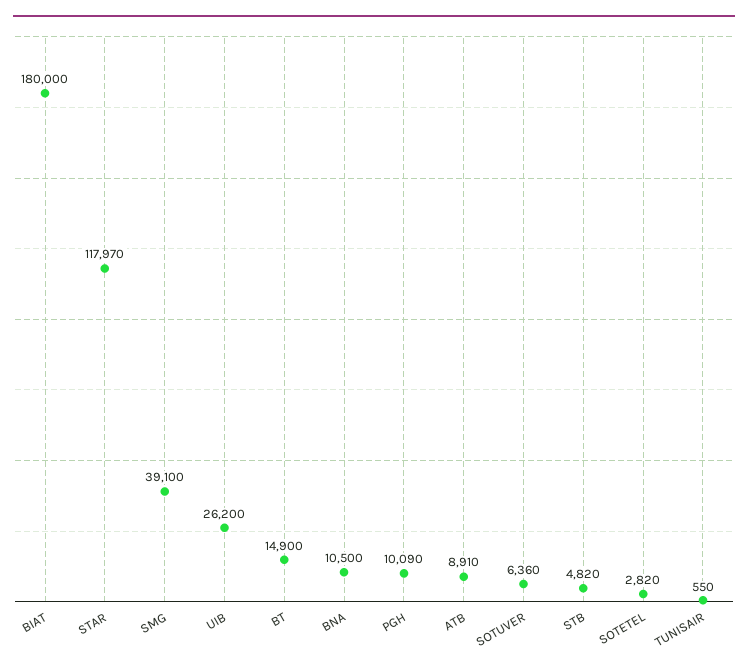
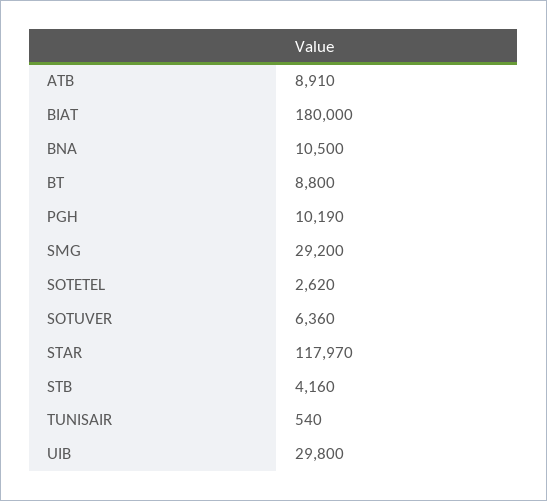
SMG: 39100 -> 29200
UIB: 26200 -> 29800
BT: 14900 -> 8800
PGH: 10090 -> 10190
STB: 4820 -> 4160
SOTETEL: 2820 -> 2620
TUNISAIR: 550 -> 540

